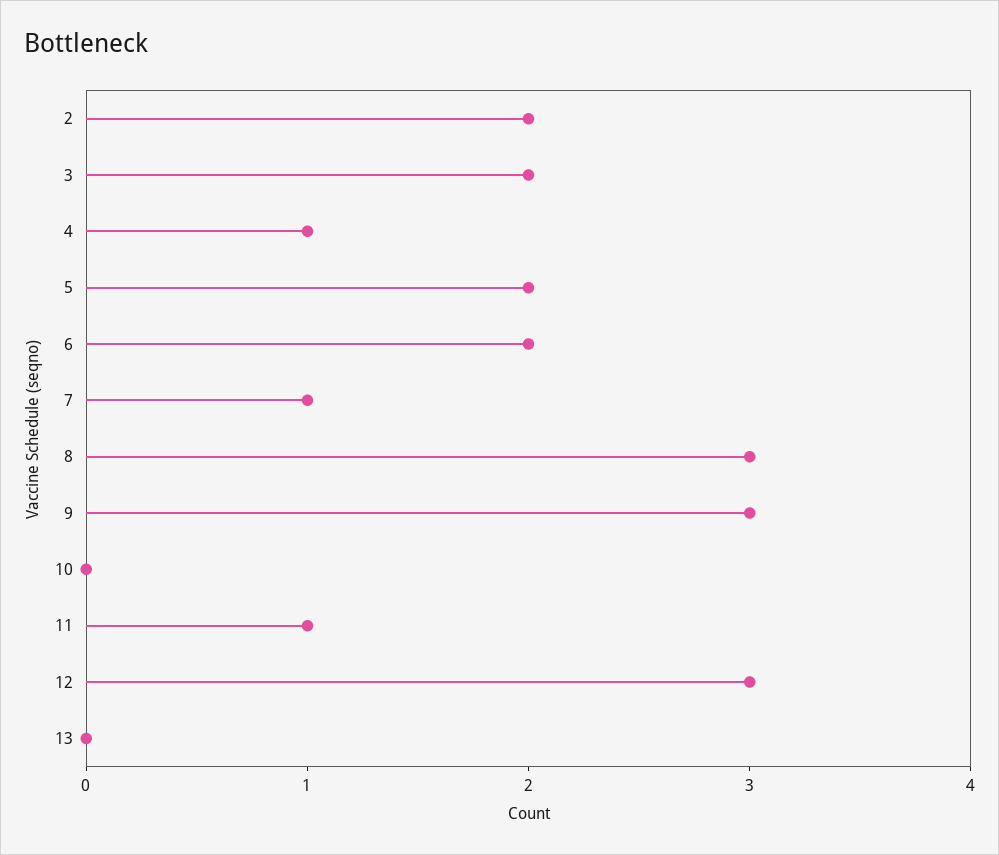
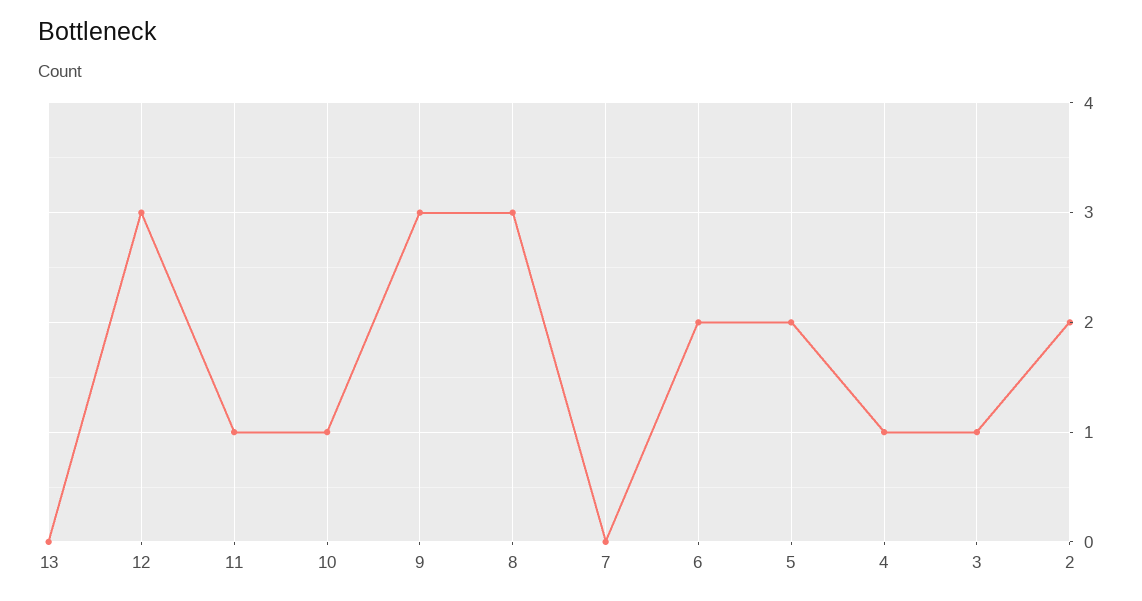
3: 2 -> 1
7: 1 -> 0
10: 0 -> 1

